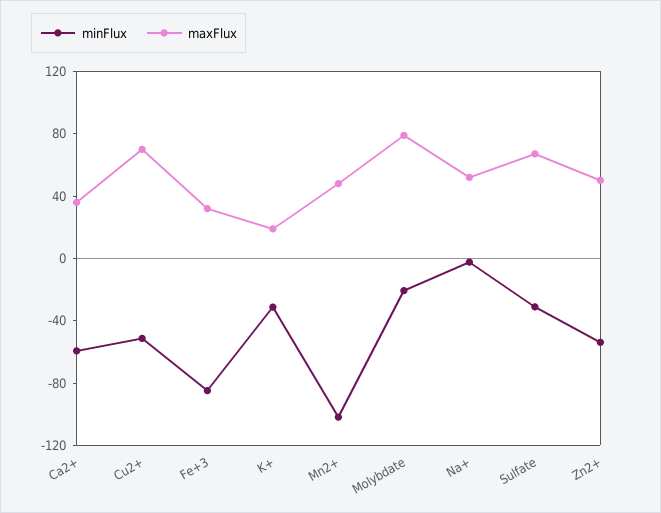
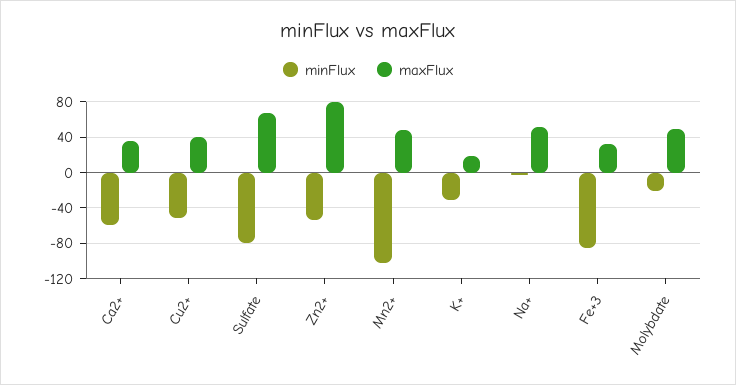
maxFlux, Cu2+: 70 -> 40
maxFlux, Molybdate: 80 -> 50
minFlux, Sulfate: -30 -> -80
maxFlux, Zn2+: 50 -> 80

